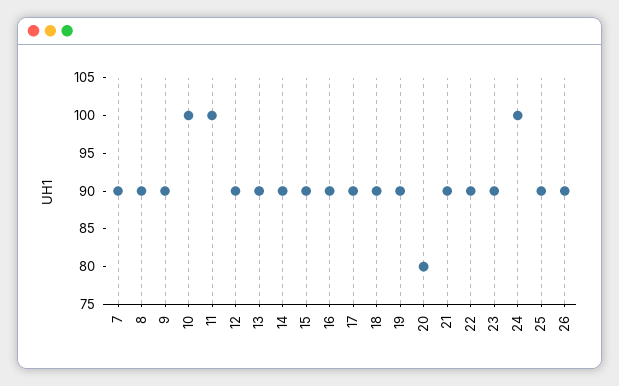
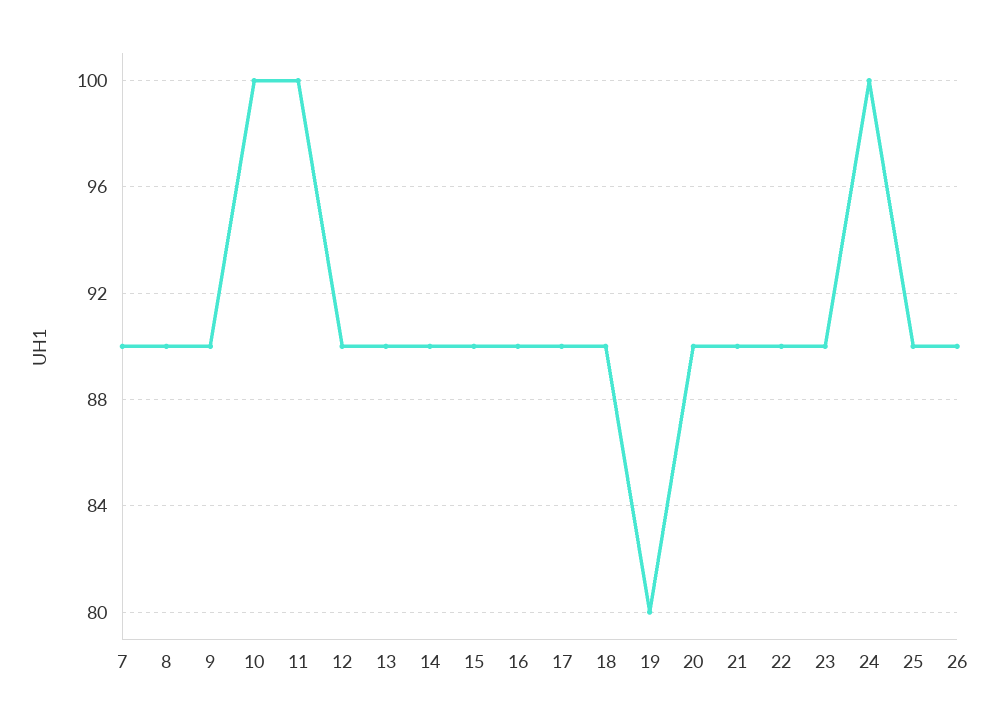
19: 90 -> 80
20: 80 -> 90

